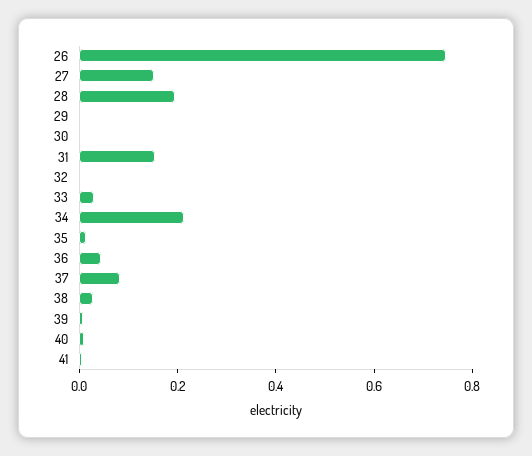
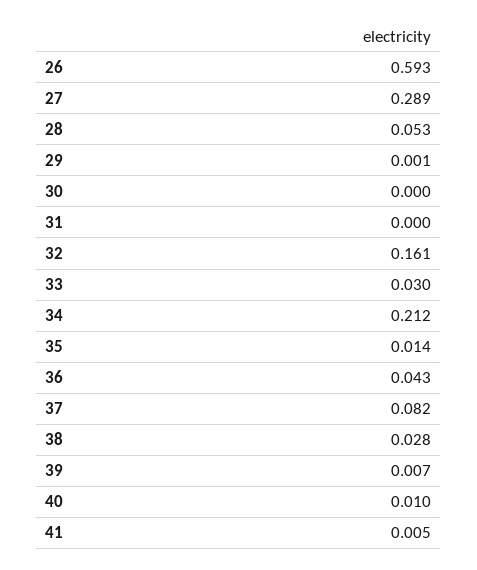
26: 0.75 -> 0.593
27: 0.15 -> 0.289
28: 0.2 -> 0.053
31: 0.15 -> 0
32: 0 -> 0.161

